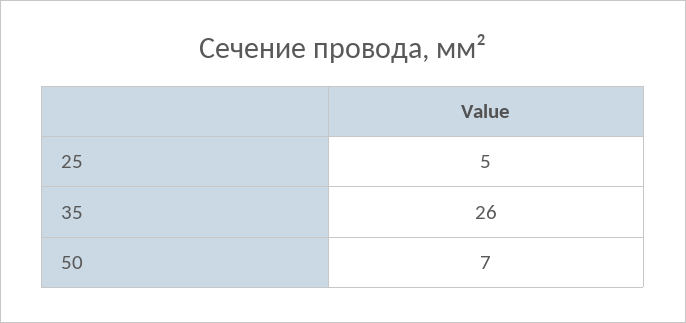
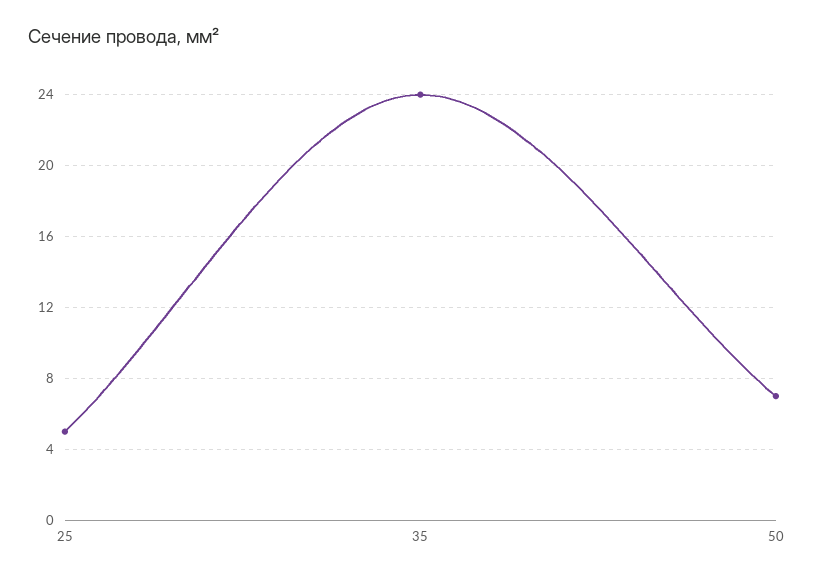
35: 26 -> 24

